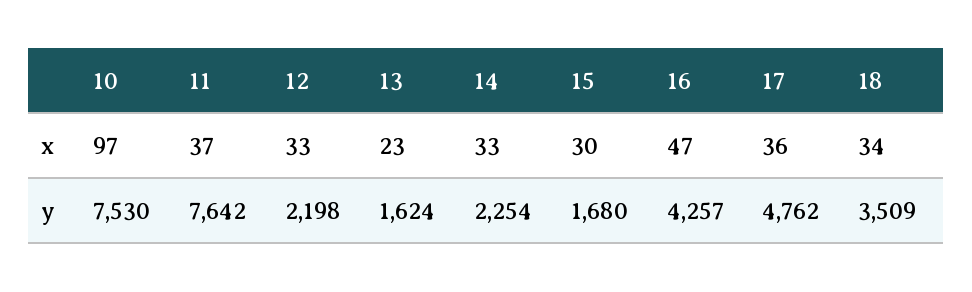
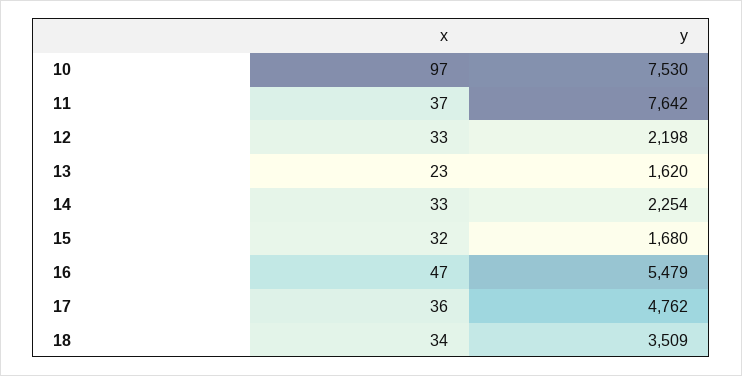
15, x: 30 -> 32
13, y: 1624 -> 1620
16, y: 4257 -> 5479

